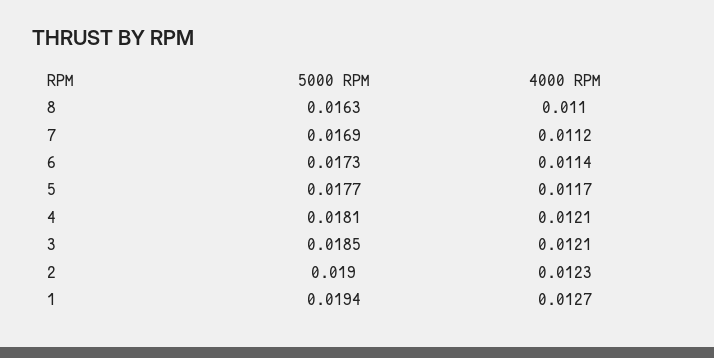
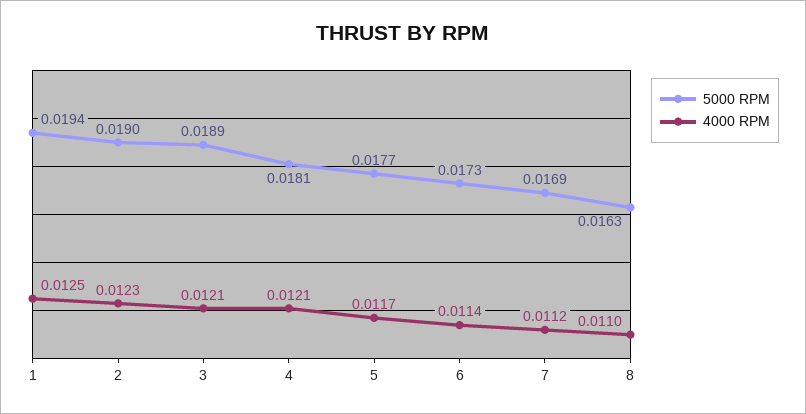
5000 RPM, 3: 0.0185 -> 0.0189
4000 RPM, 1: 0.0127 -> 0.0125

